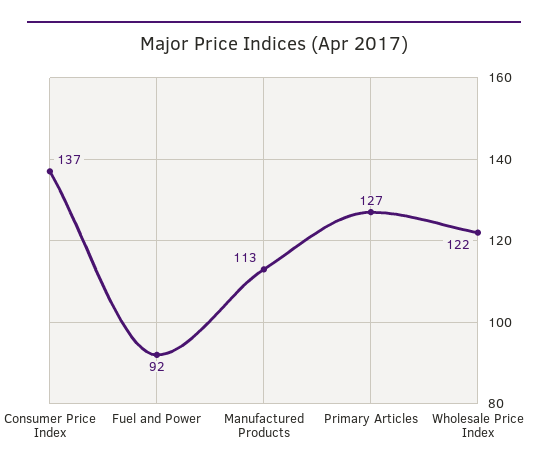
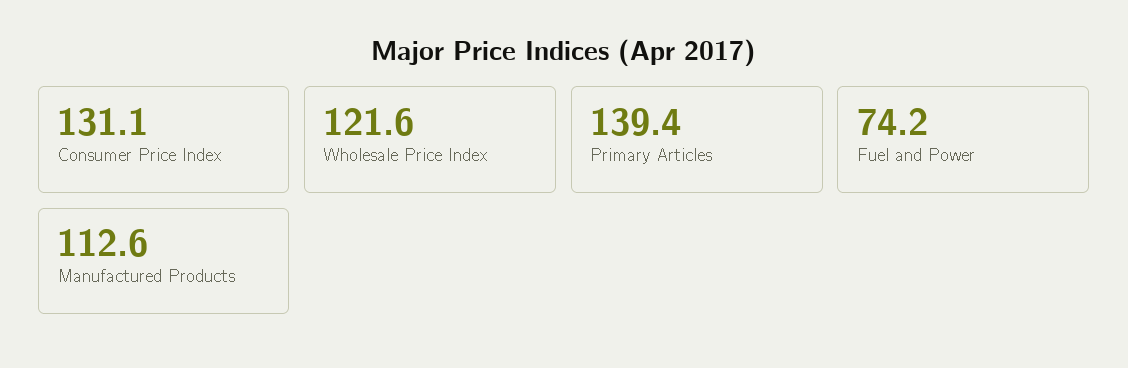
Consumer Price Index: 137 -> 131.1
Fuel and Power: 92 -> 74.2
Primary Articles: 127 -> 139.4

